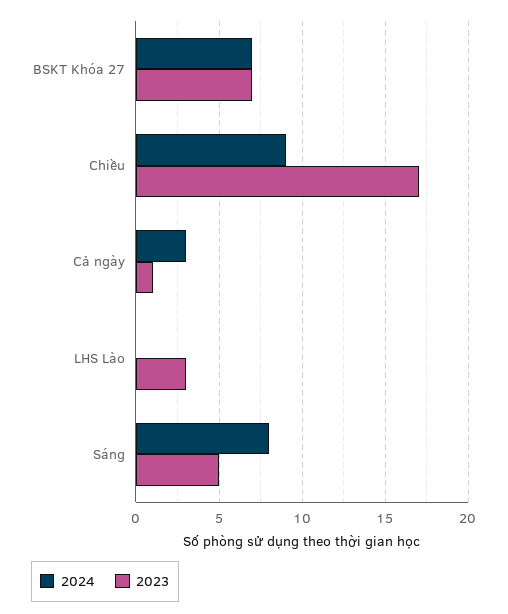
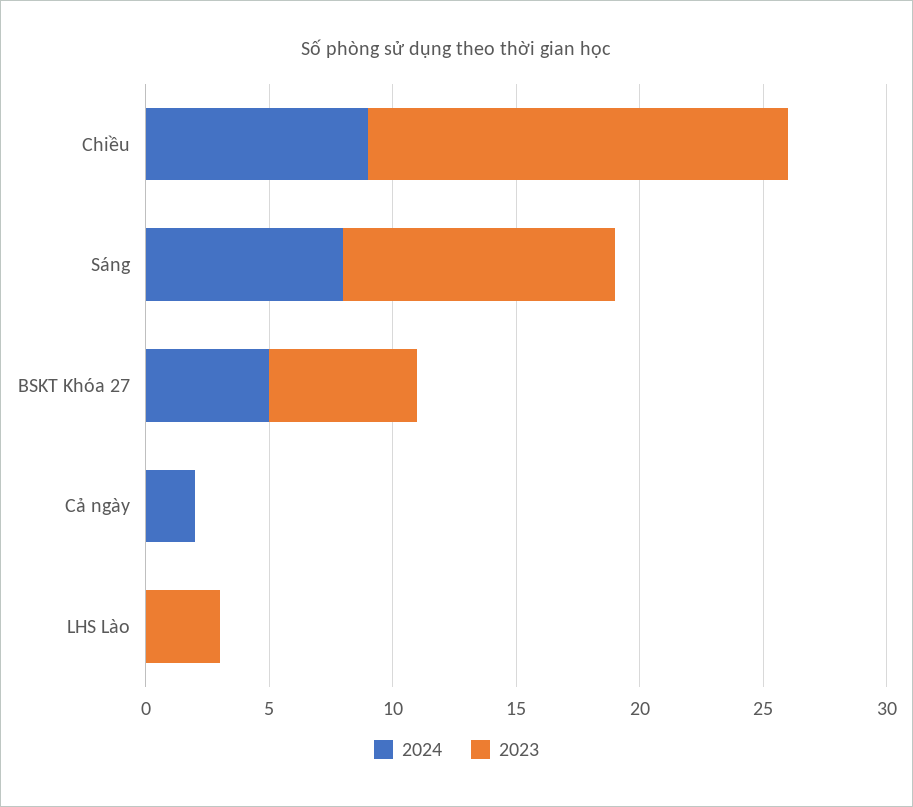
2024, BSKT Khóa 27: 7 -> 5
2023, BSKT Khóa 27: 7 -> 6
2024, Cả ngày: 3 -> 2
2023, Cả ngày: 1 -> 0
2023, Sáng: 5 -> 11

